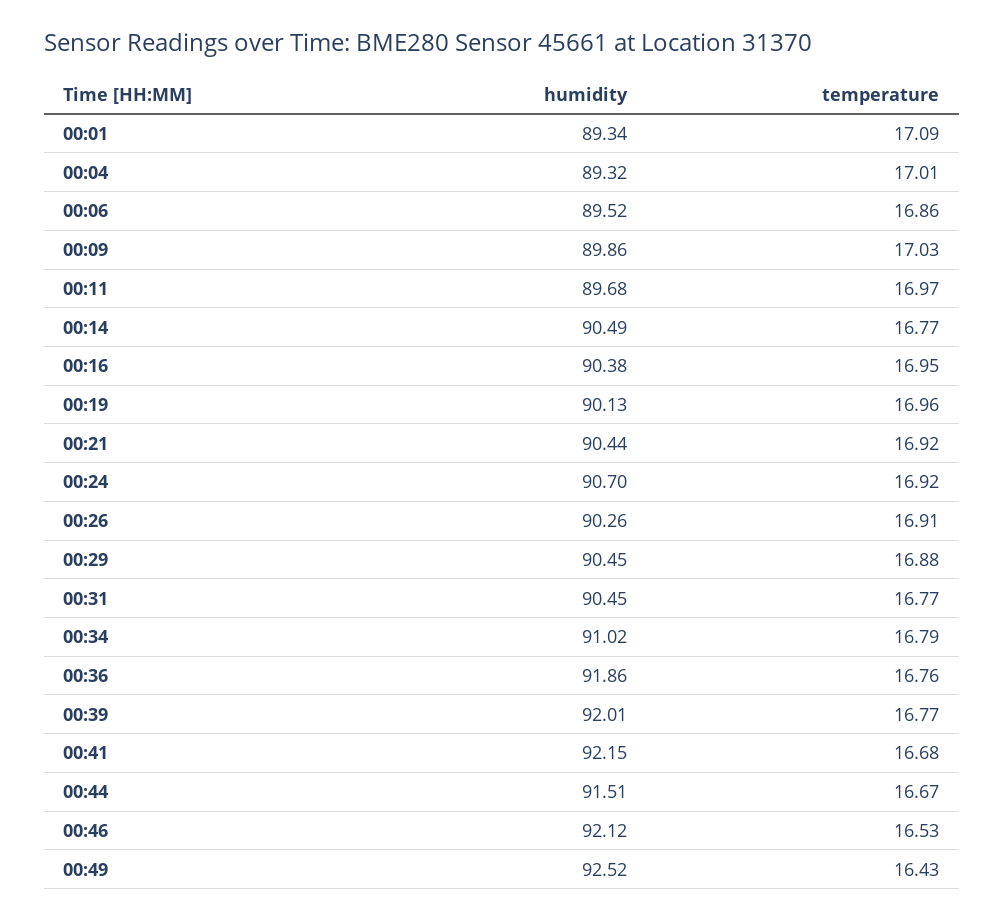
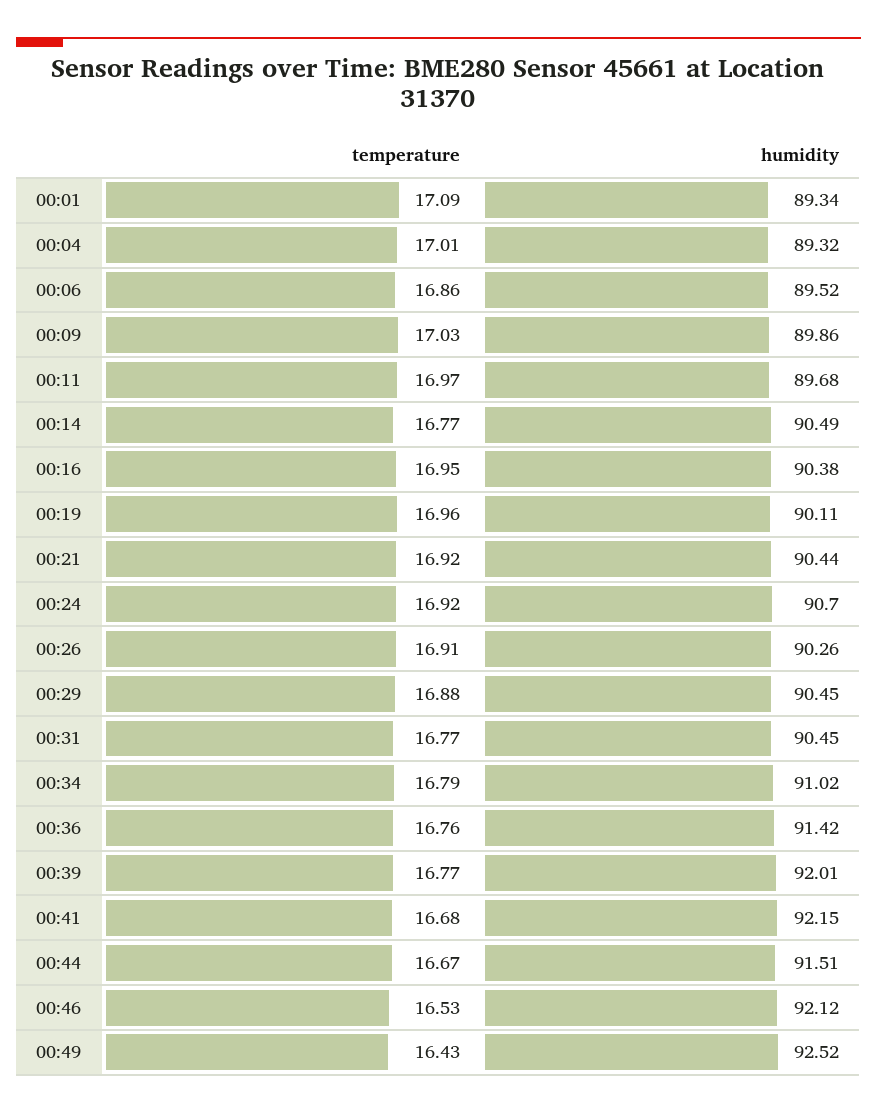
humidity, 00:19: 90.13 -> 90.11
humidity, 00:36: 91.86 -> 91.42

